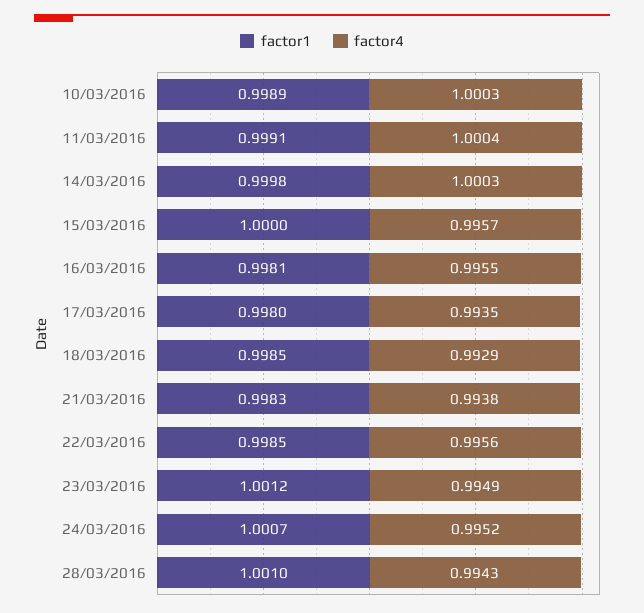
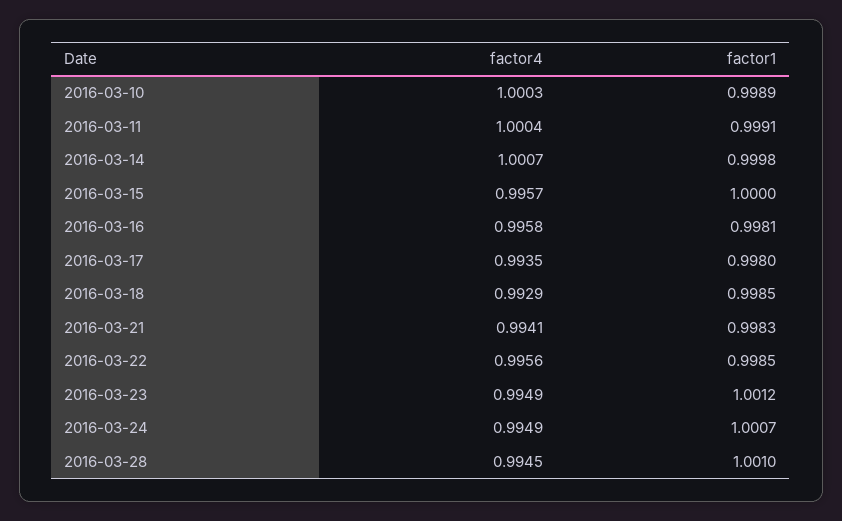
factor4, 14/03/2016: 1.0003 -> 1.0007
factor4, 16/03/2016: 0.9955 -> 0.9958
factor4, 21/03/2016: 0.9938 -> 0.9941
factor4, 24/03/2016: 0.9952 -> 0.9949
factor4, 28/03/2016: 0.9943 -> 0.9945

